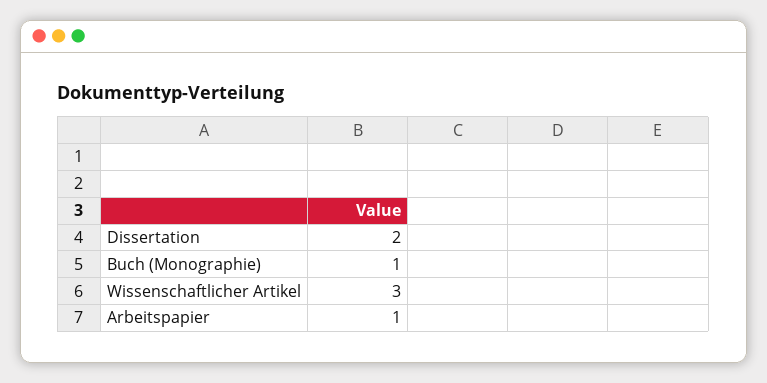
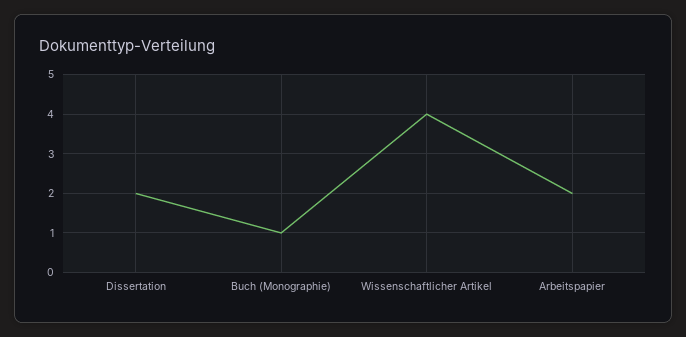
Wissenschaftlicher Artikel: 3 -> 4
Arbeitspapier: 1 -> 2

